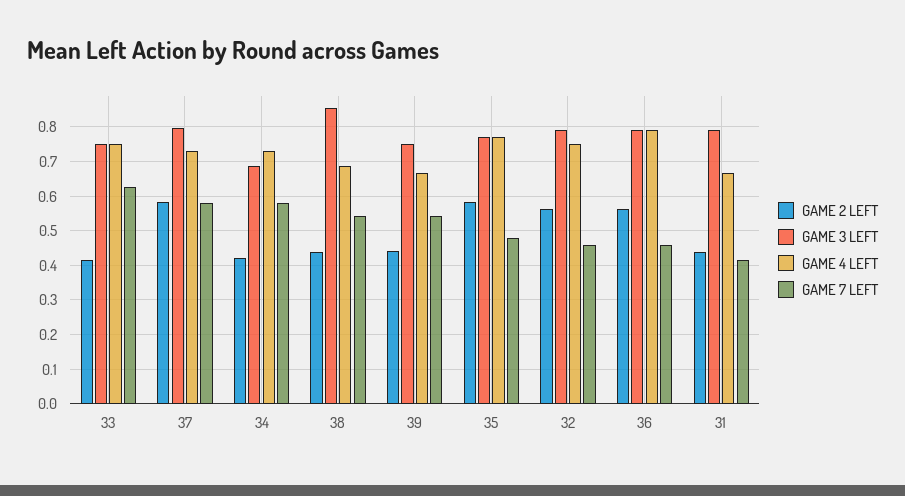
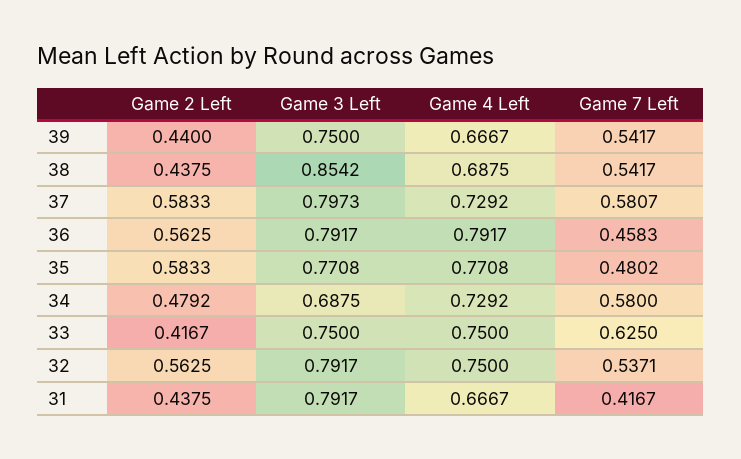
GAME 2 LEFT, 34: 0.42 -> 0.4792
GAME 7 LEFT, 32: 0.46 -> 0.5371

